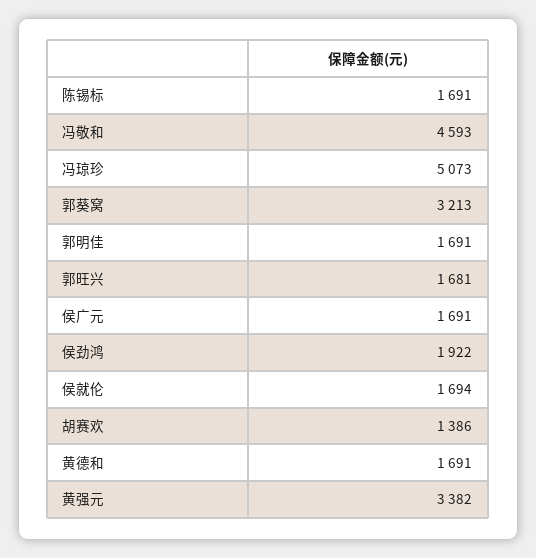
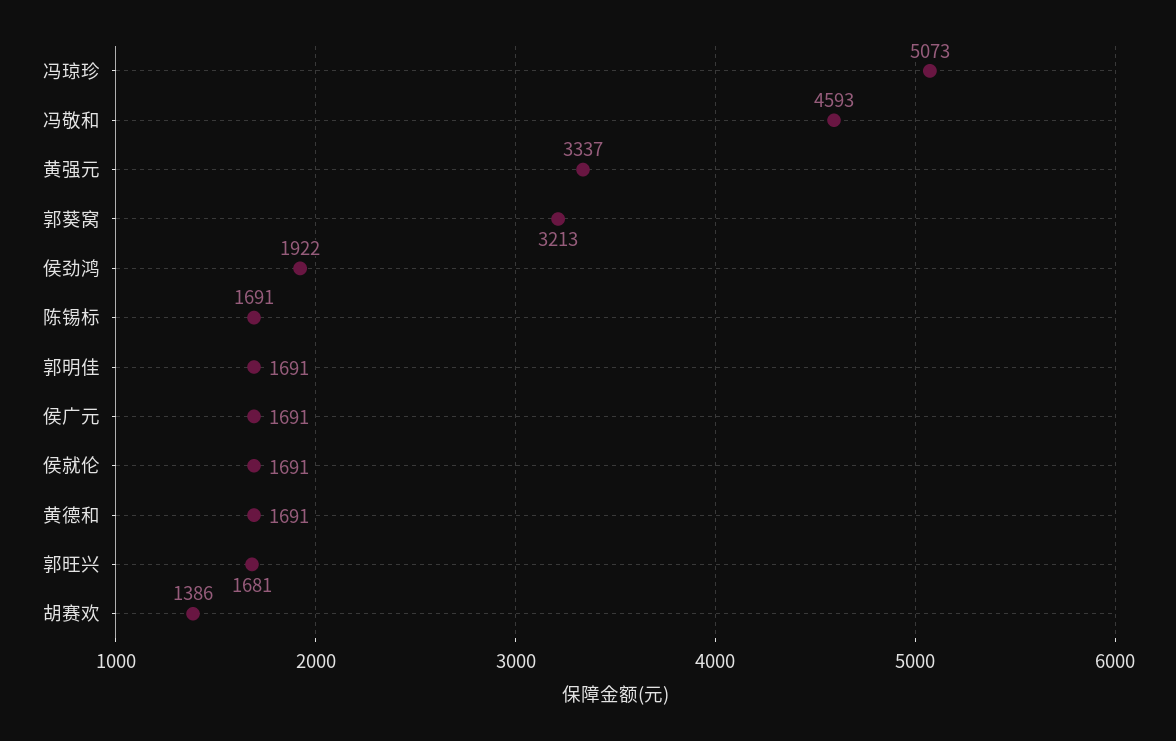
侯就伦: 1694 -> 1691
黄强元: 3382 -> 3337

